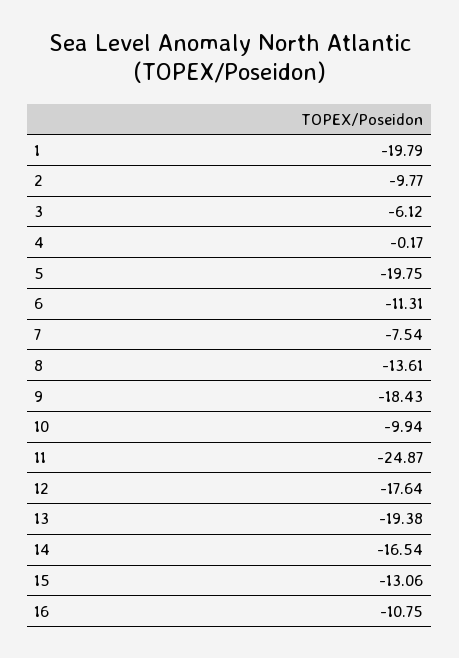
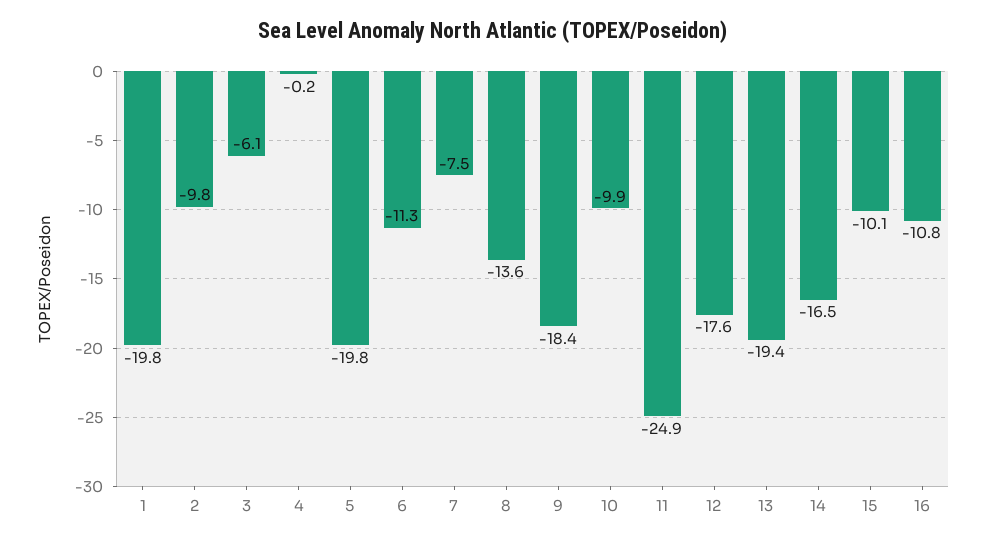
15: -13.06 -> -10.1

